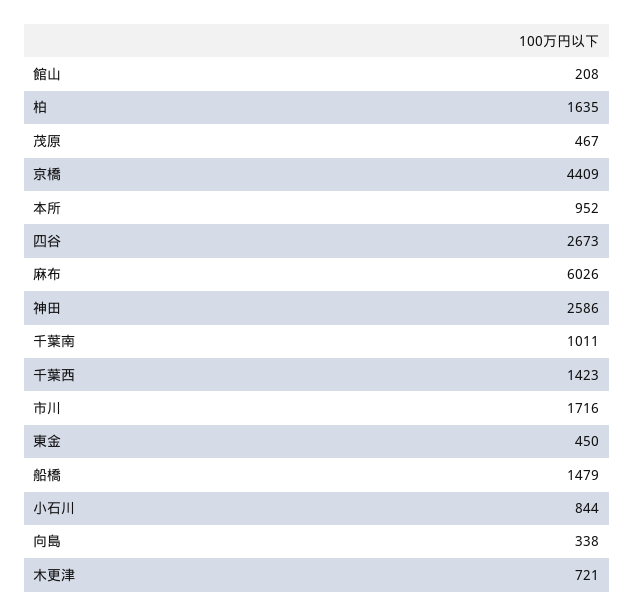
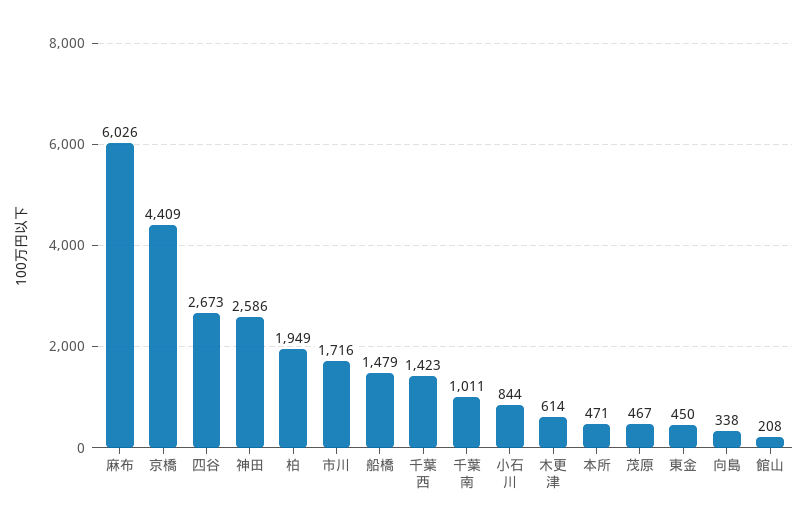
柏: 1635 -> 1949
本所: 952 -> 471
木更津: 721 -> 614

